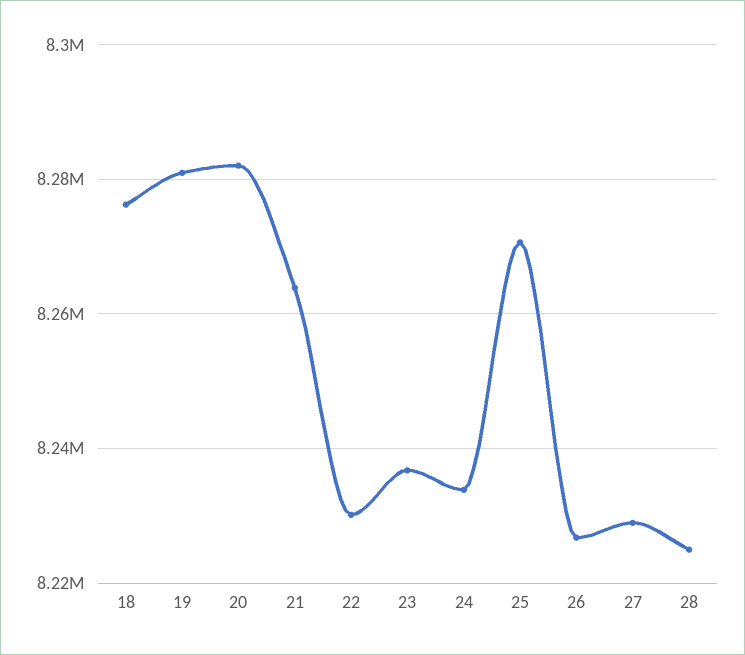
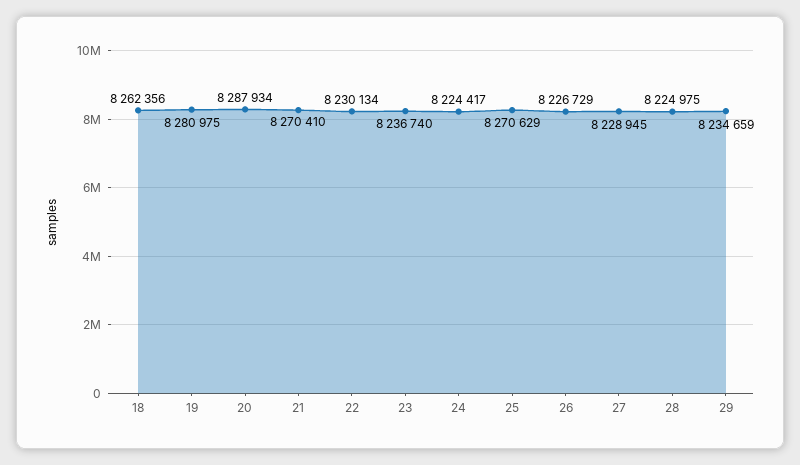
18: 8276000 -> 8262356
20: 8282000 -> 8287934
21: 8264000 -> 8270410
24: 8234000 -> 8224417
29: none -> 8234659

